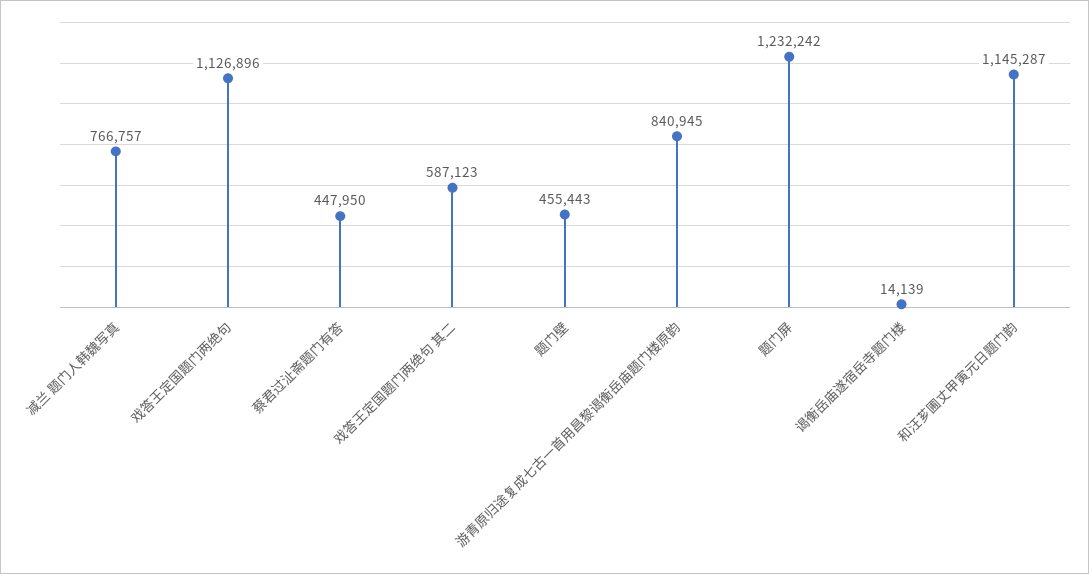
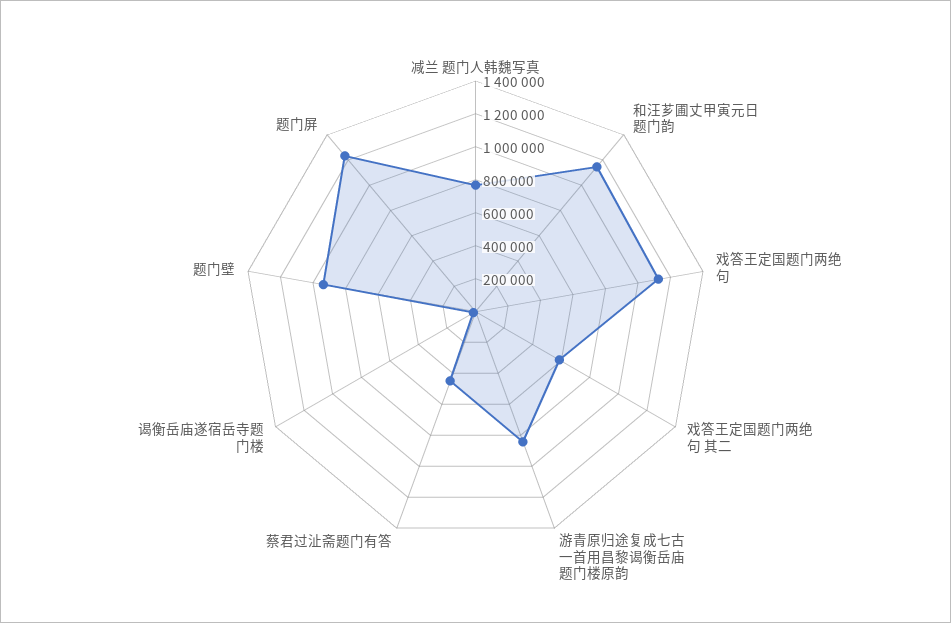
题门壁: 455443 -> 950000

